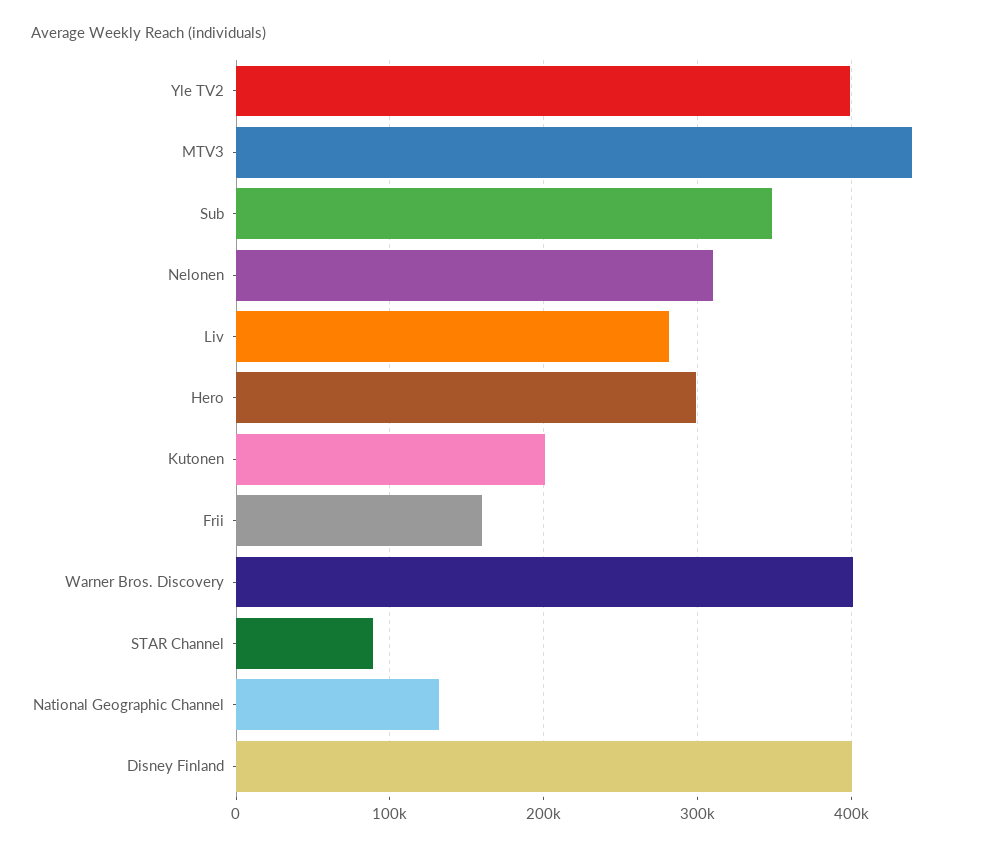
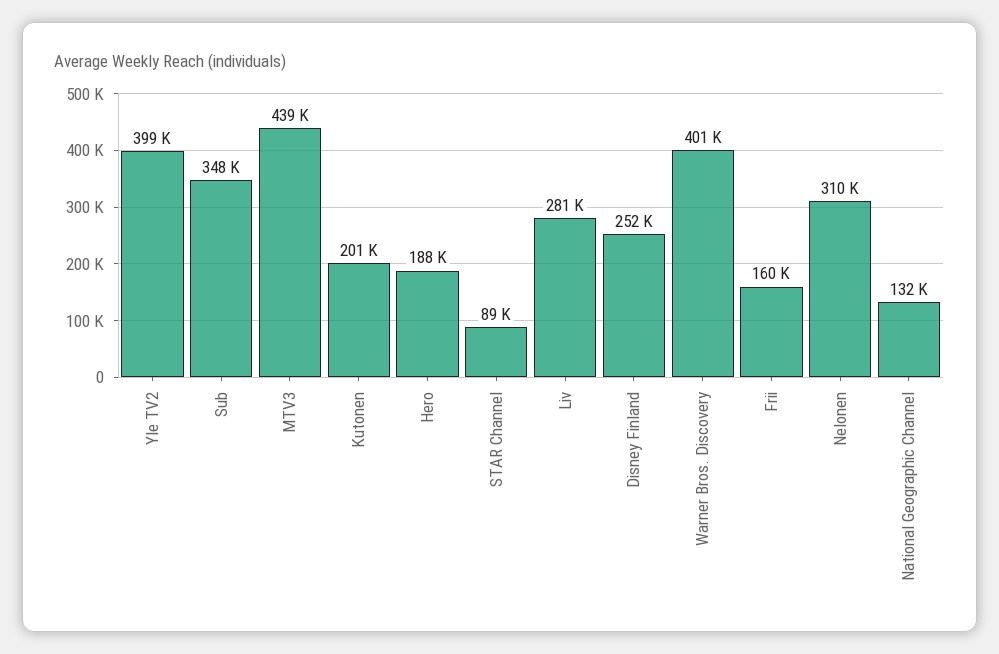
Hero: 300000 -> 188000
Disney Finland: 400000 -> 252000

